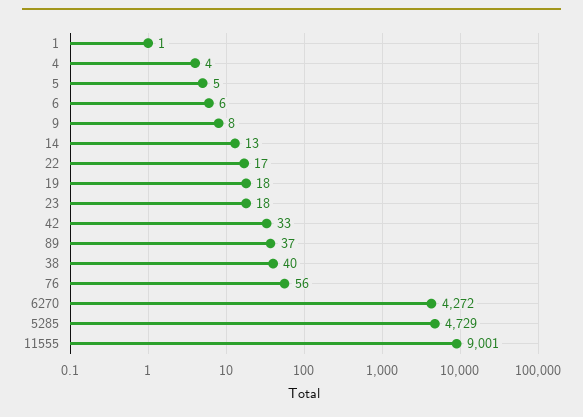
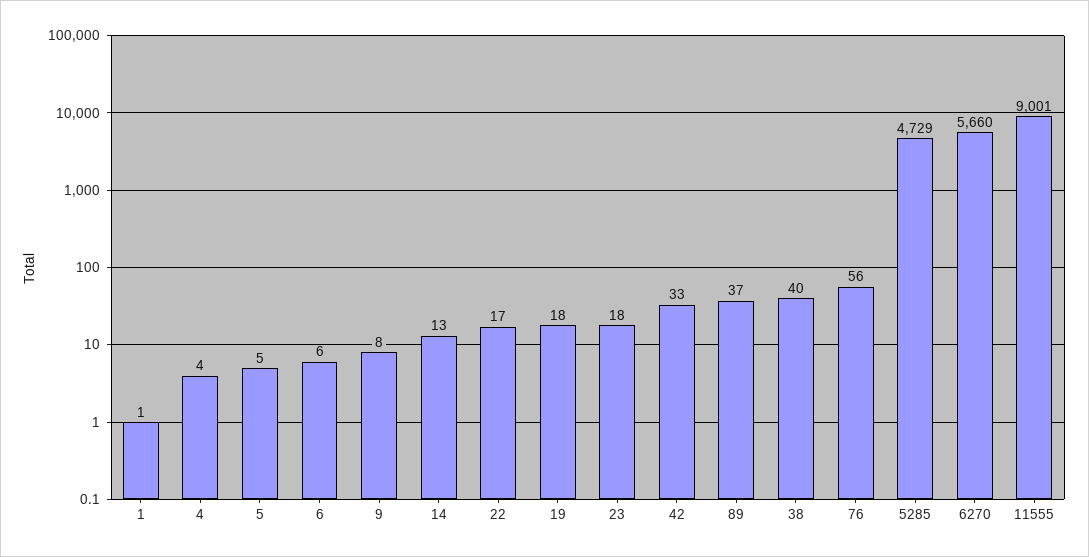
6270: 4272 -> 5660

